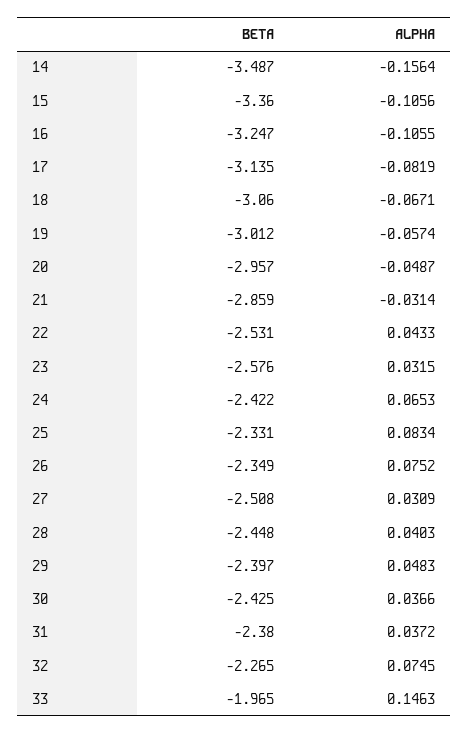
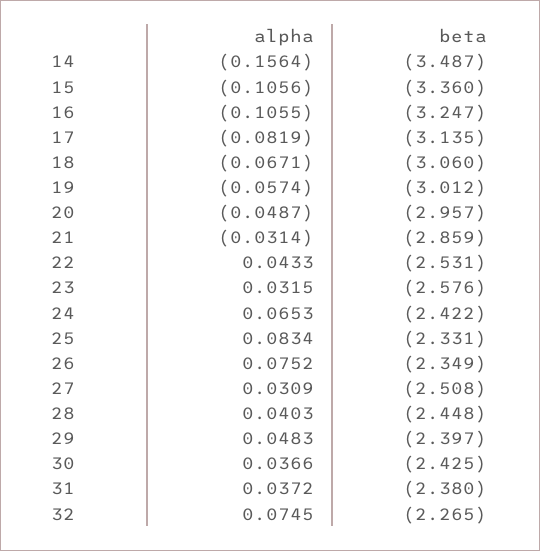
BETA, 33: -1.965 -> none
ALPHA, 33: 0.1463 -> none

